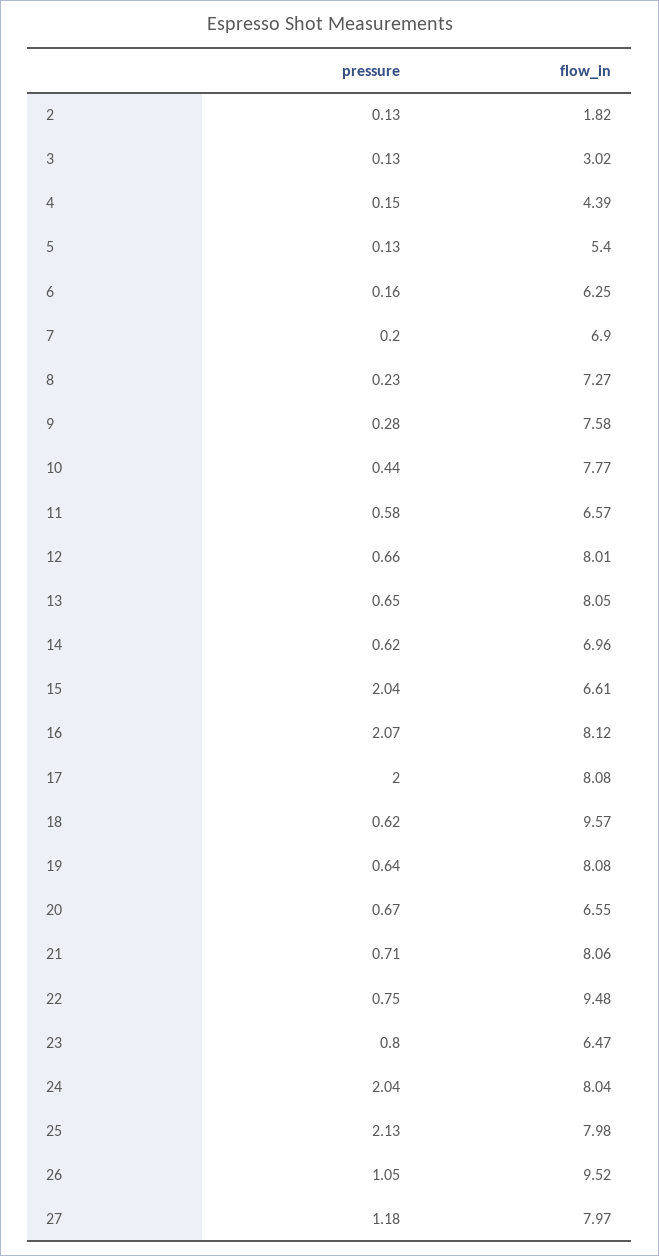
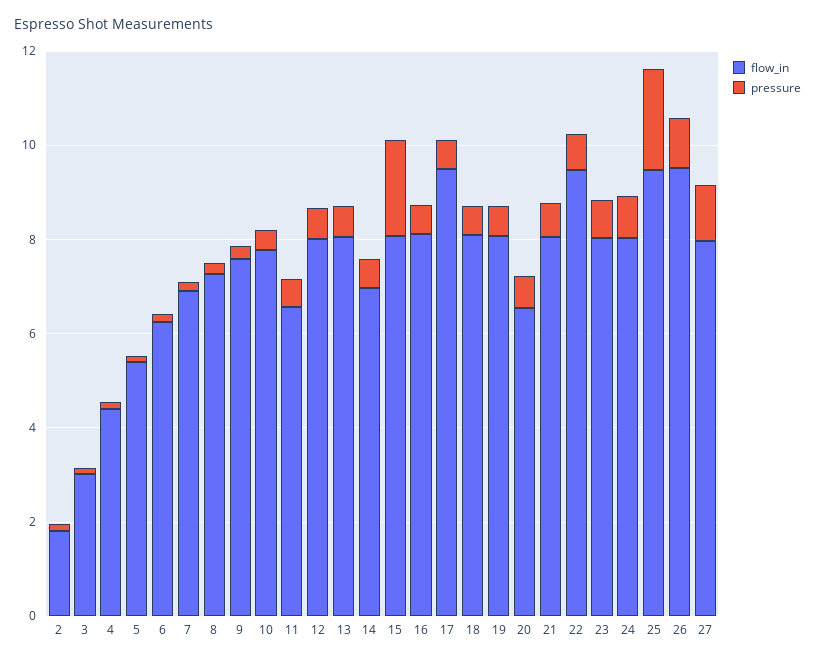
flow_in, 15: 6.61 -> 8
pressure, 16: 2.07 -> 0.5
pressure, 17: 2 -> 0.5
flow_in, 17: 8.08 -> 9.5
flow_in, 18: 9.57 -> 8
flow_in, 23: 6.47 -> 8
pressure, 24: 2.04 -> 1
flow_in, 25: 7.98 -> 9.5

